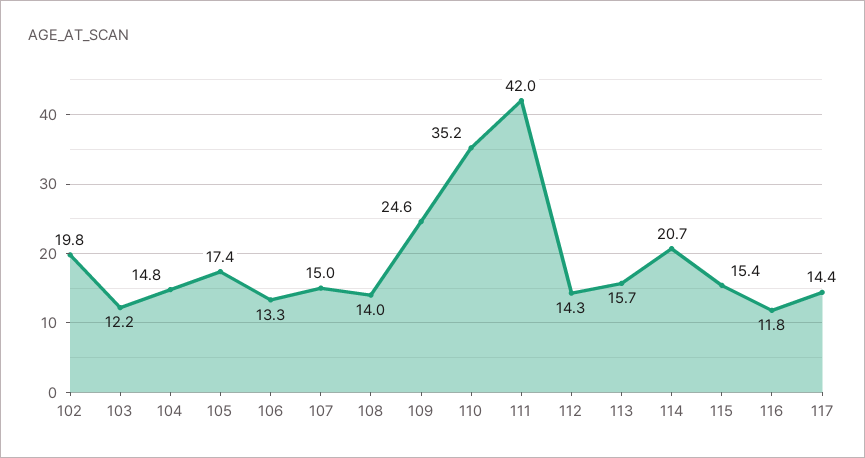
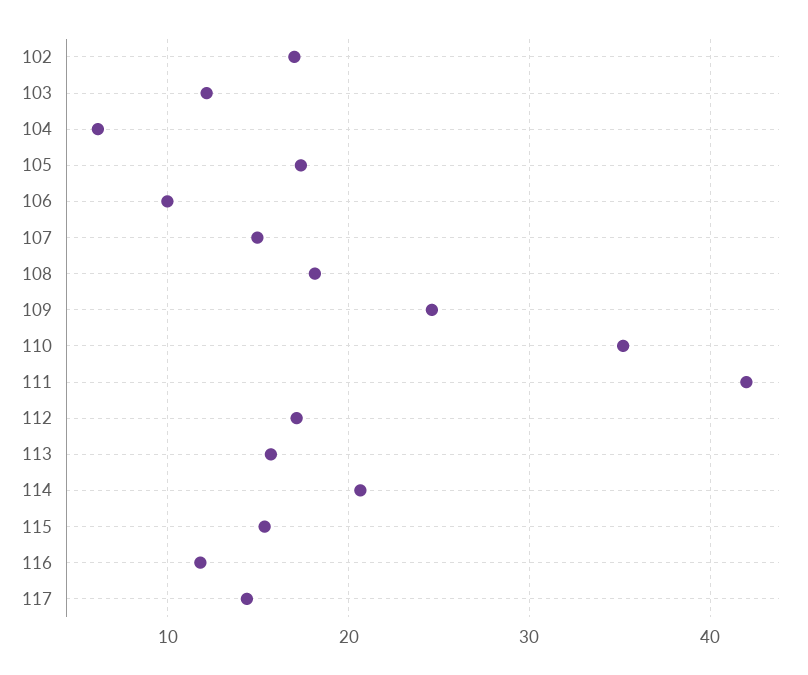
102: 19.8 -> 17
104: 14.8 -> 6
106: 13.3 -> 10
108: 14 -> 18
112: 14.3 -> 17

